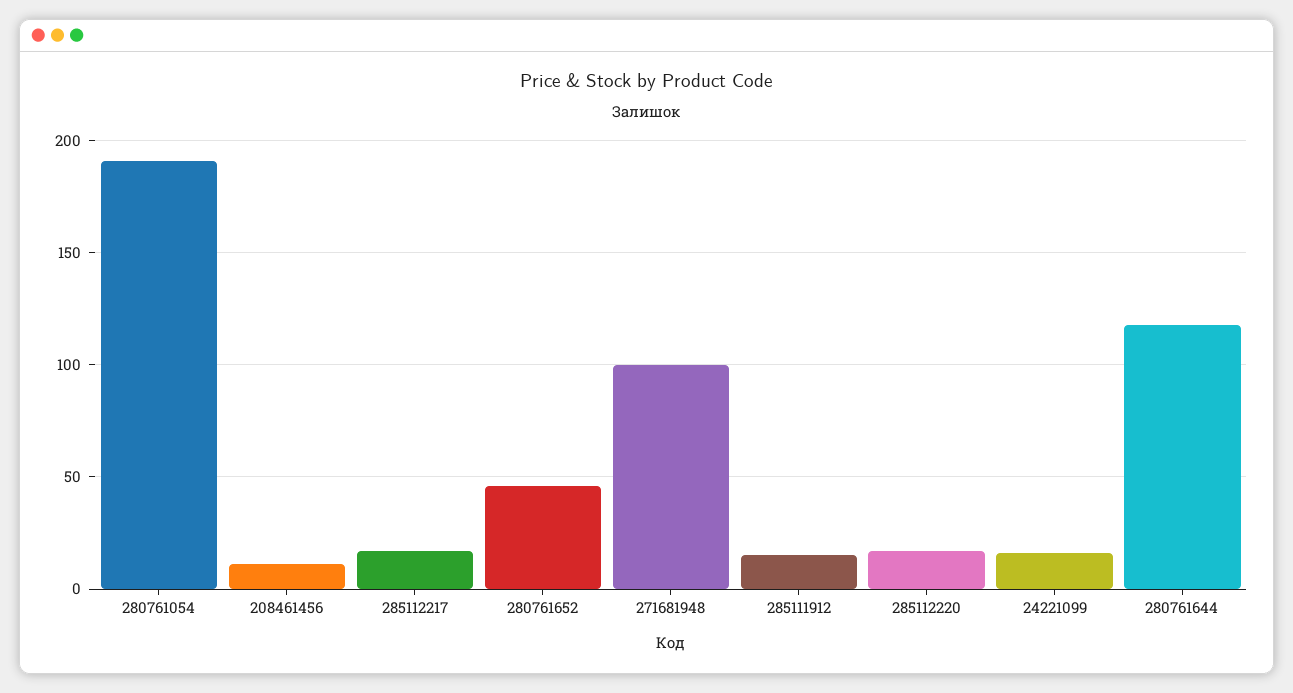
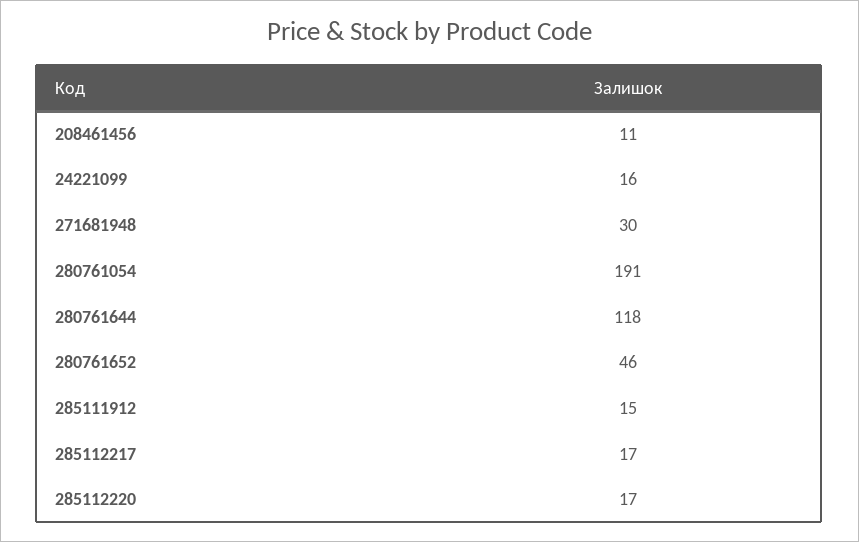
271681948: 100 -> 30

